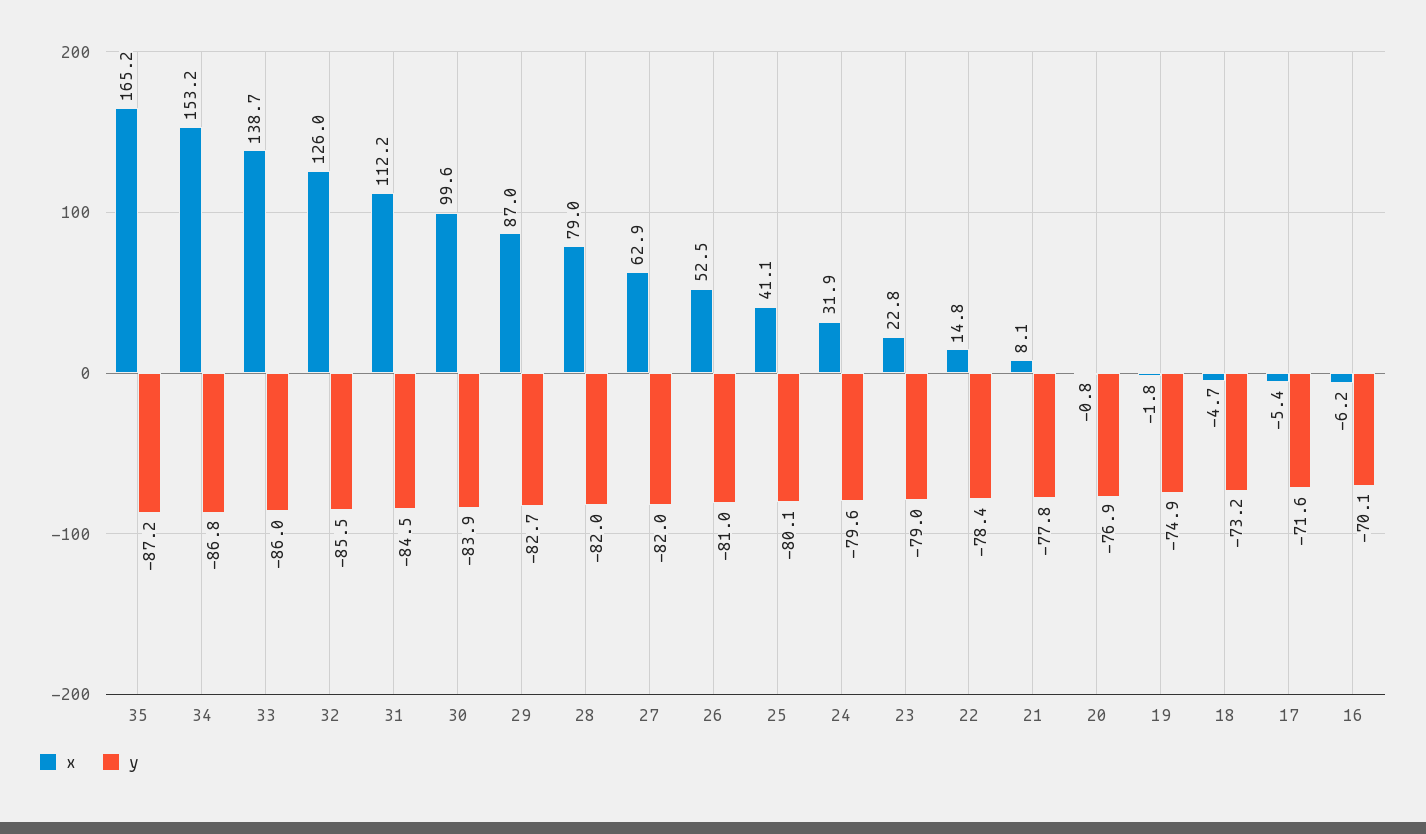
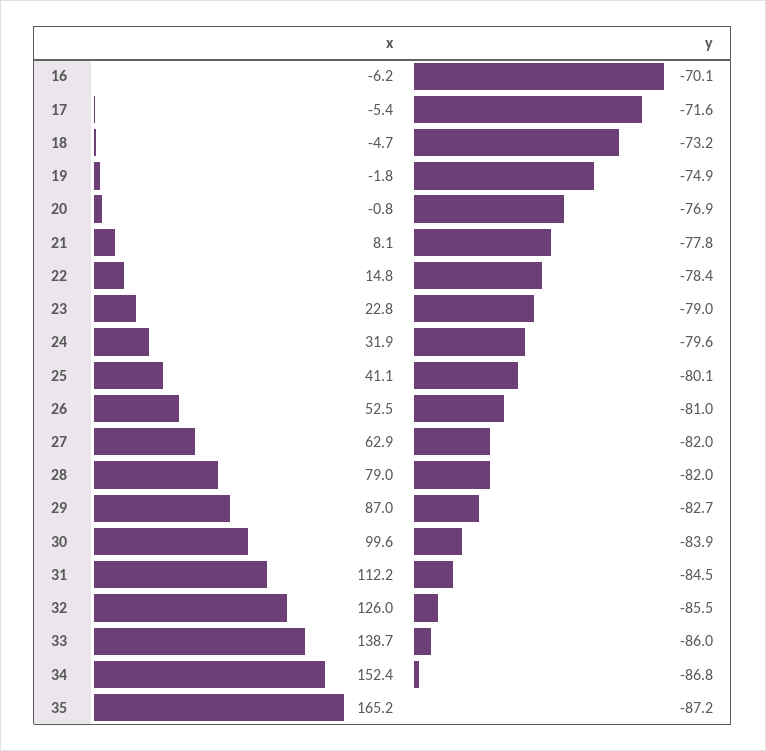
x, 34: 153.2 -> 152.4

